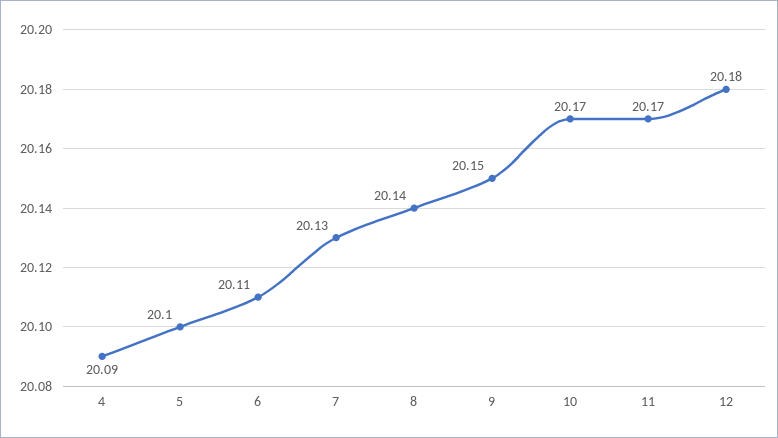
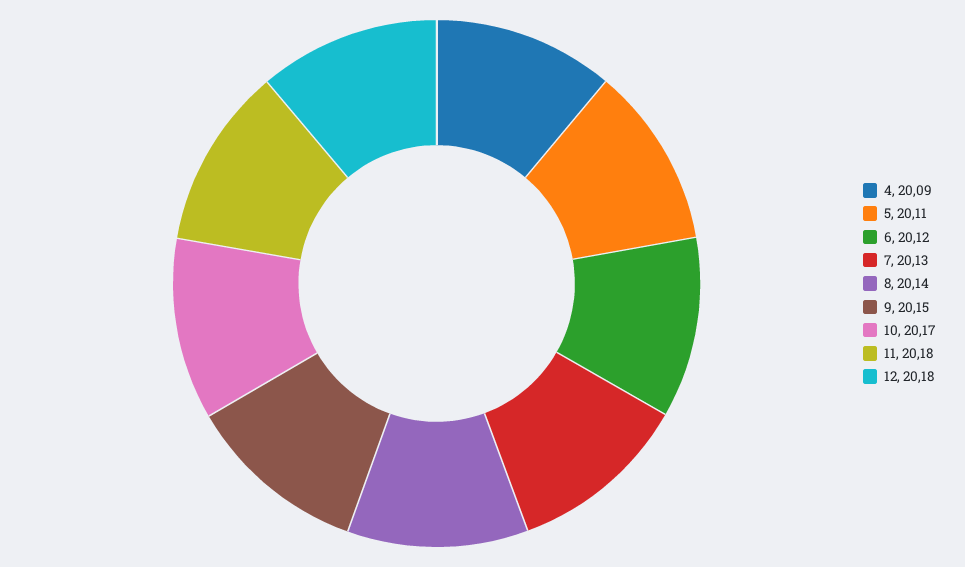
5: 20.1 -> 20.11
6: 20.11 -> 20.12
11: 20.17 -> 20.18

